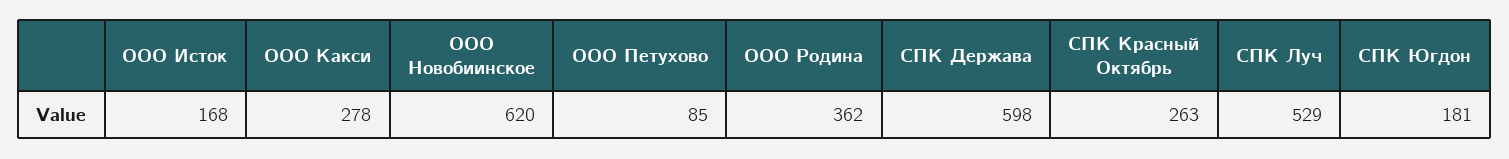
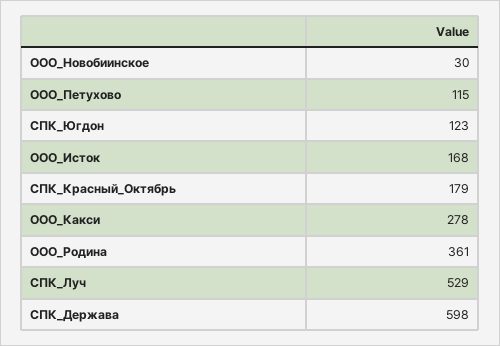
ООО Новобиинское: 620 -> 30
ООО Петухово: 85 -> 115
ООО Родина: 362 -> 361
СПК Красный Октябрь: 263 -> 179
СПК Югдон: 181 -> 123

